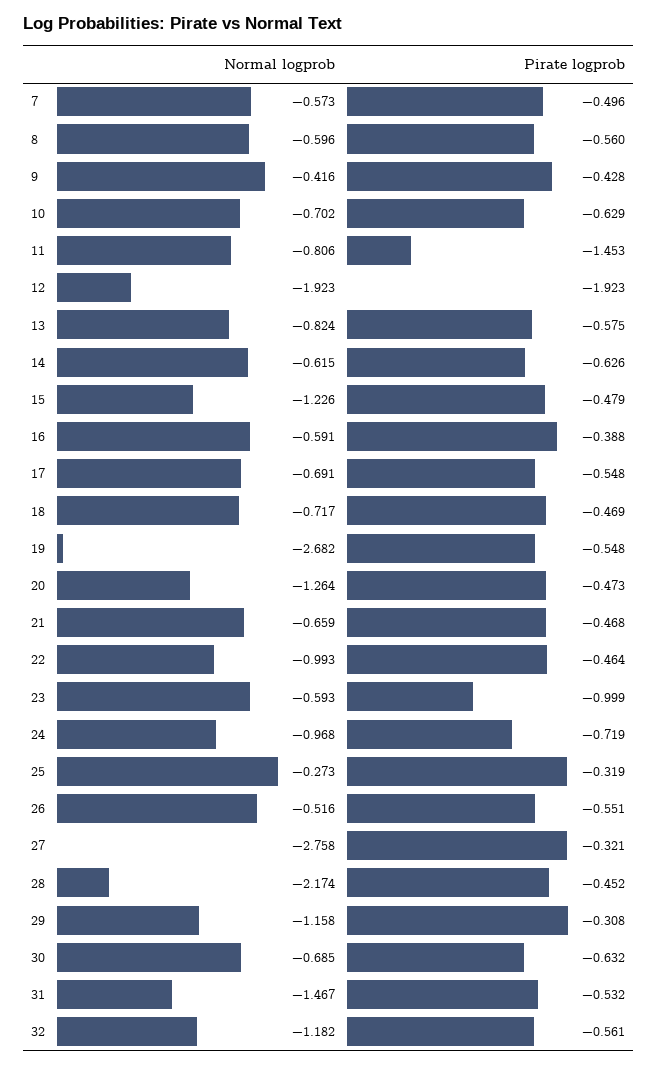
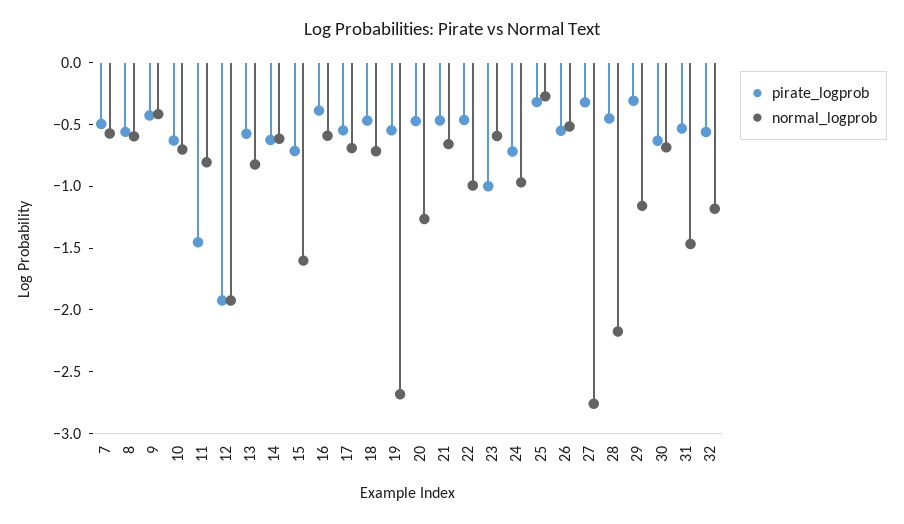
Normal logprob, 15: -1.226 -> -1.6
Pirate logprob, 15: -0.479 -> -0.7

